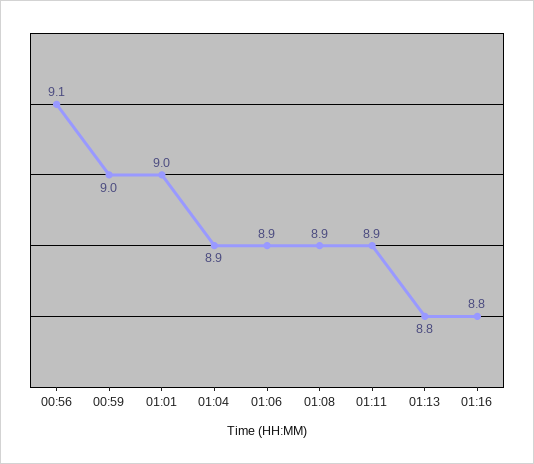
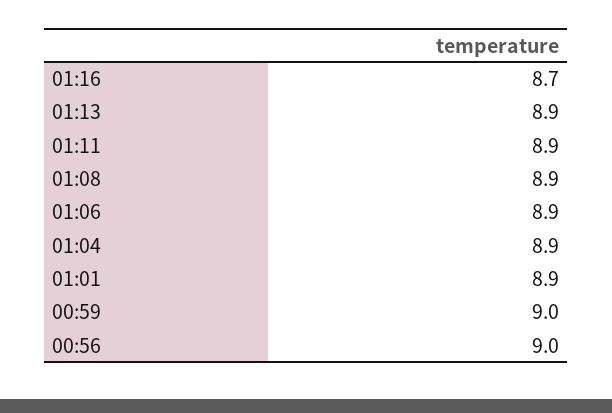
00:56: 9.1 -> 9
01:01: 9 -> 8.9
01:13: 8.8 -> 8.9
01:16: 8.8 -> 8.7

